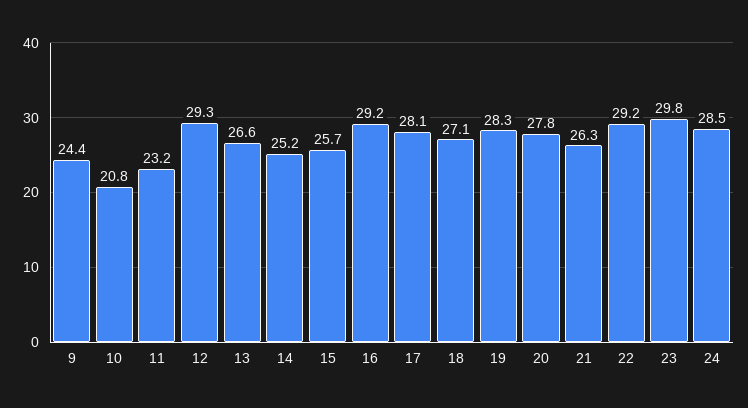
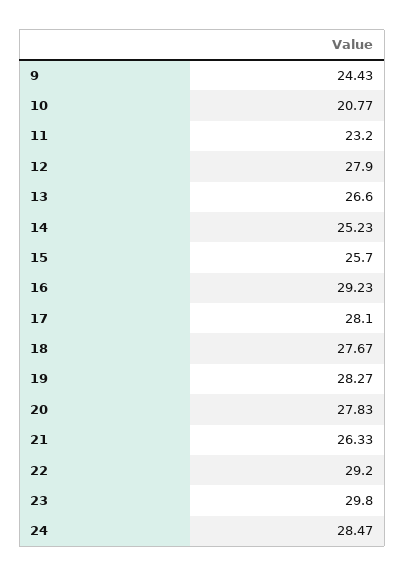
12: 29.3 -> 27.9
18: 27.1 -> 27.67

